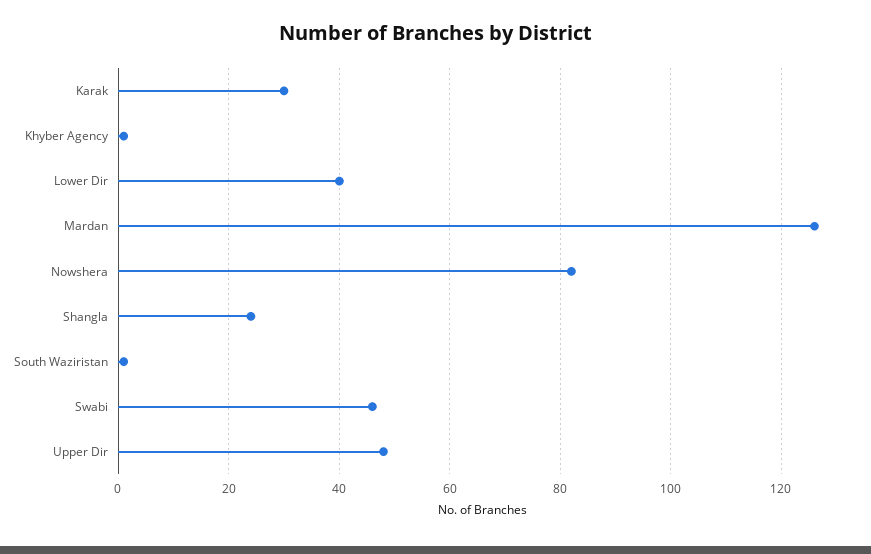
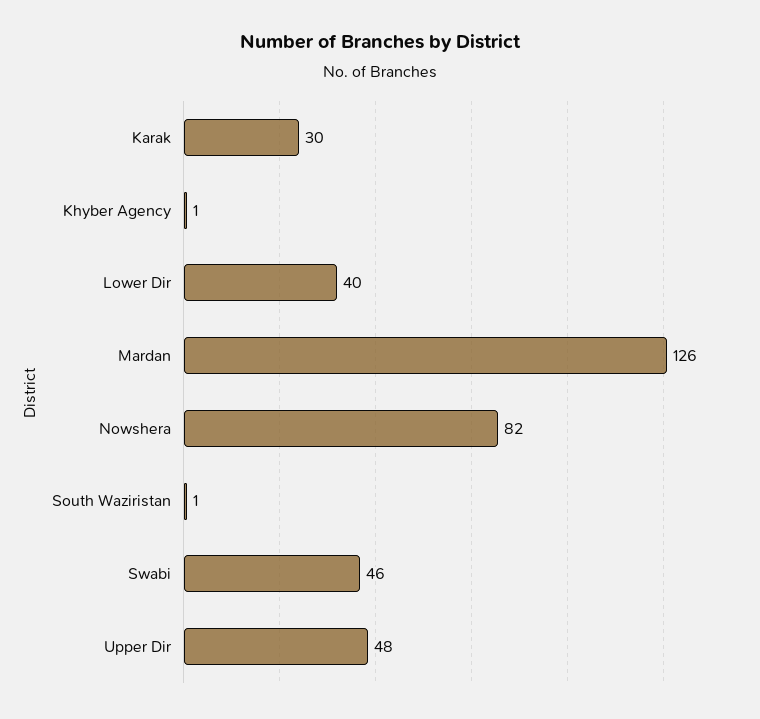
Shangla: 25 -> none

